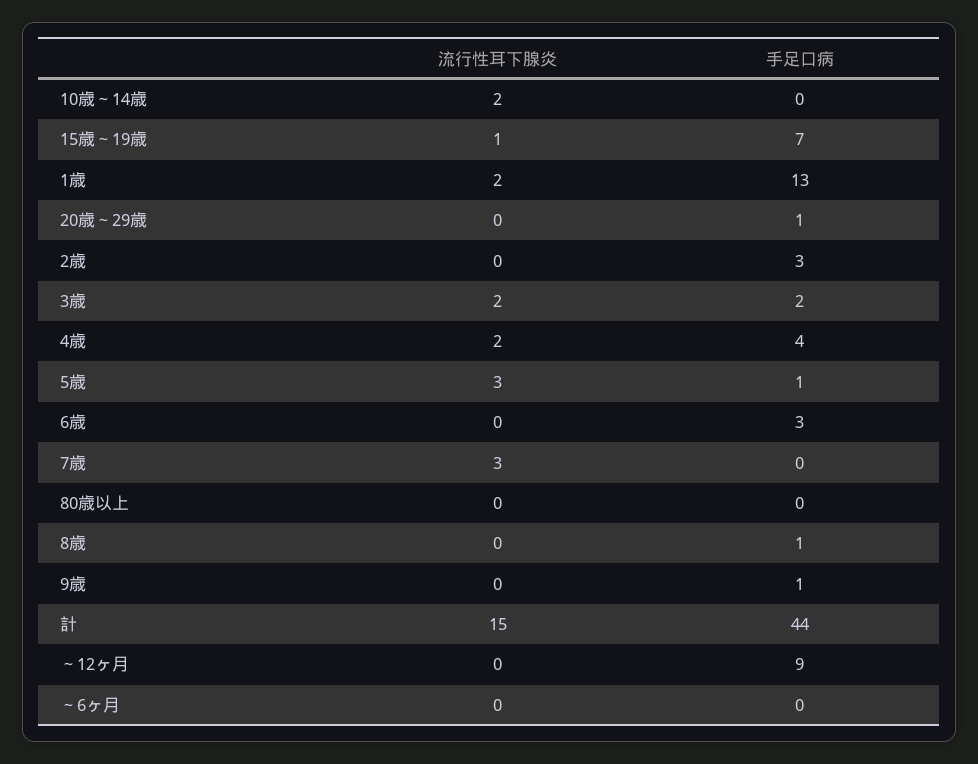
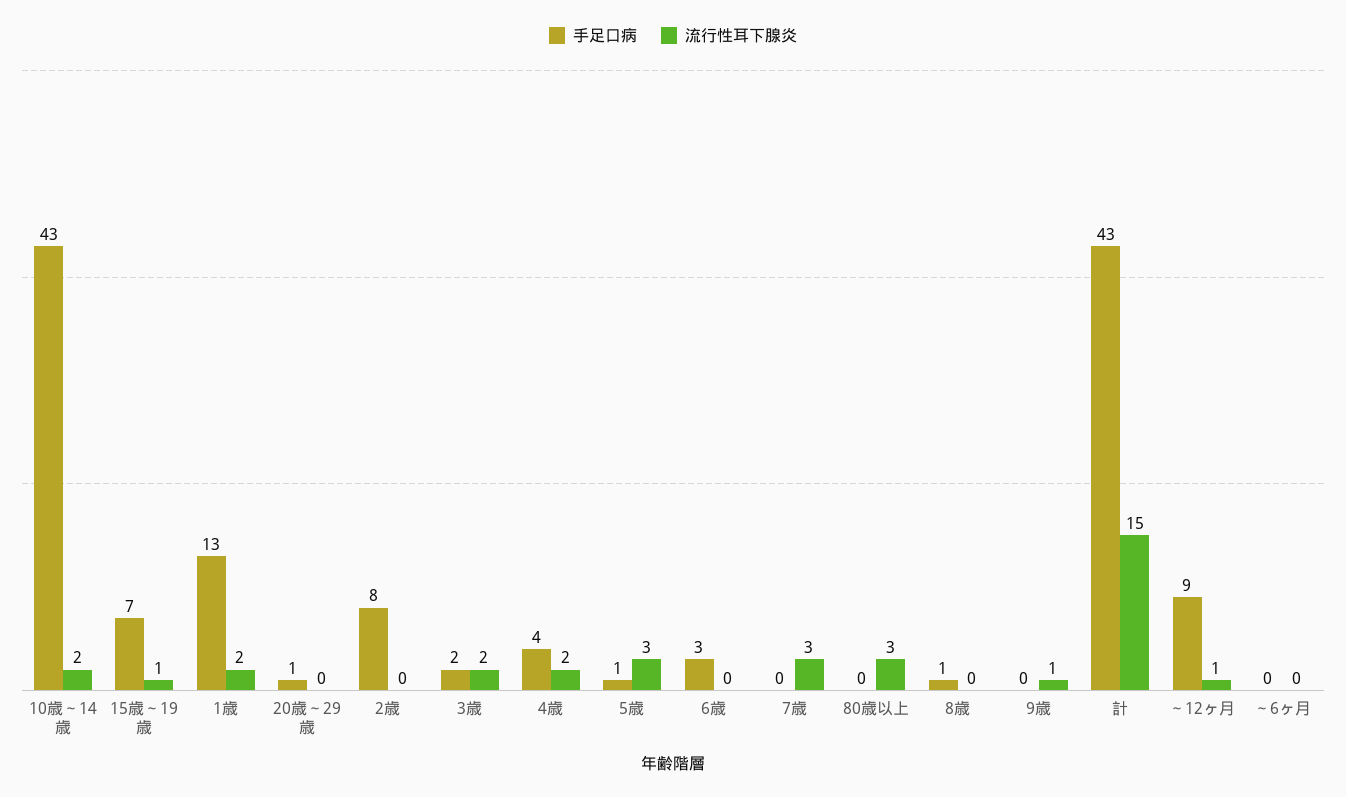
手足口病, 10歳～14歳: 0 -> 43
手足口病, 2歳: 3 -> 8
流行性耳下腺炎, 80歳以上: 0 -> 3
流行性耳下腺炎, 9歳: 0 -> 1
手足口病, 9歳: 1 -> 0
手足口病, 計: 44 -> 43
流行性耳下腺炎, ～12ヶ月: 0 -> 1

